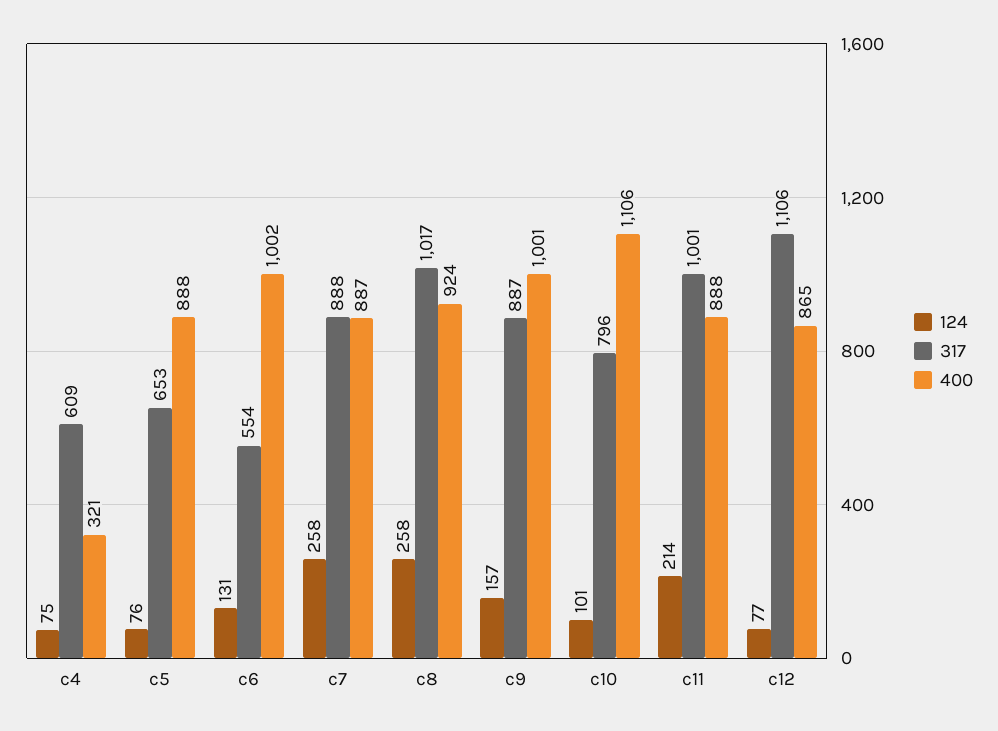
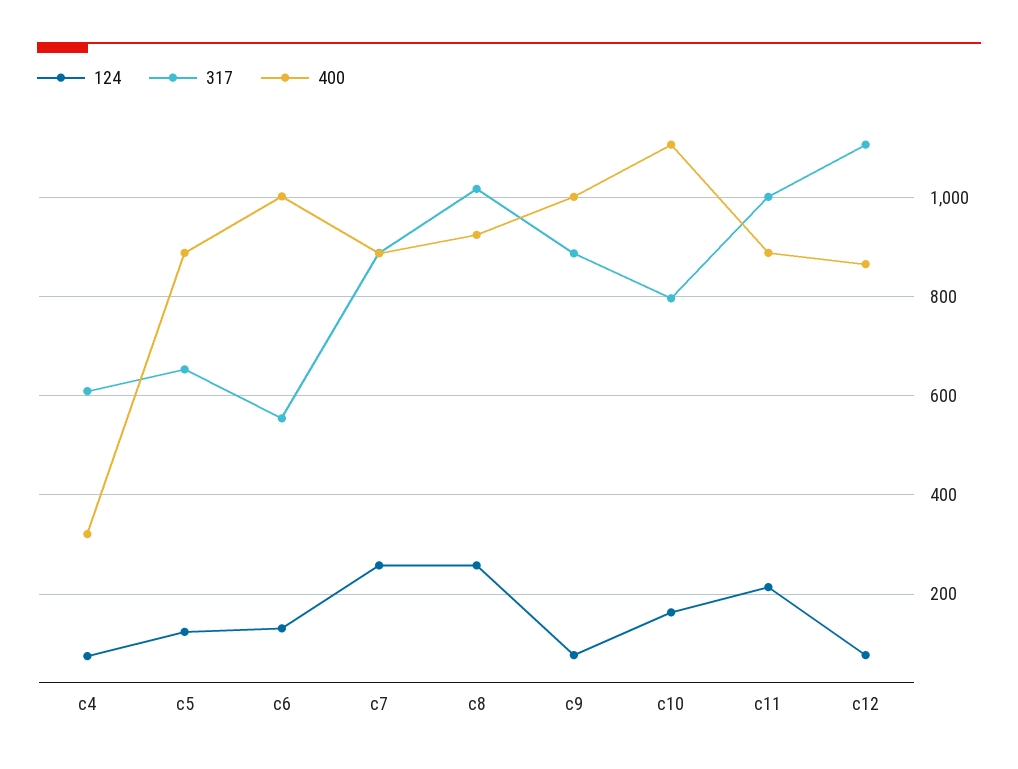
124, c5: 76 -> 120
124, c9: 157 -> 80
124, c10: 101 -> 160

